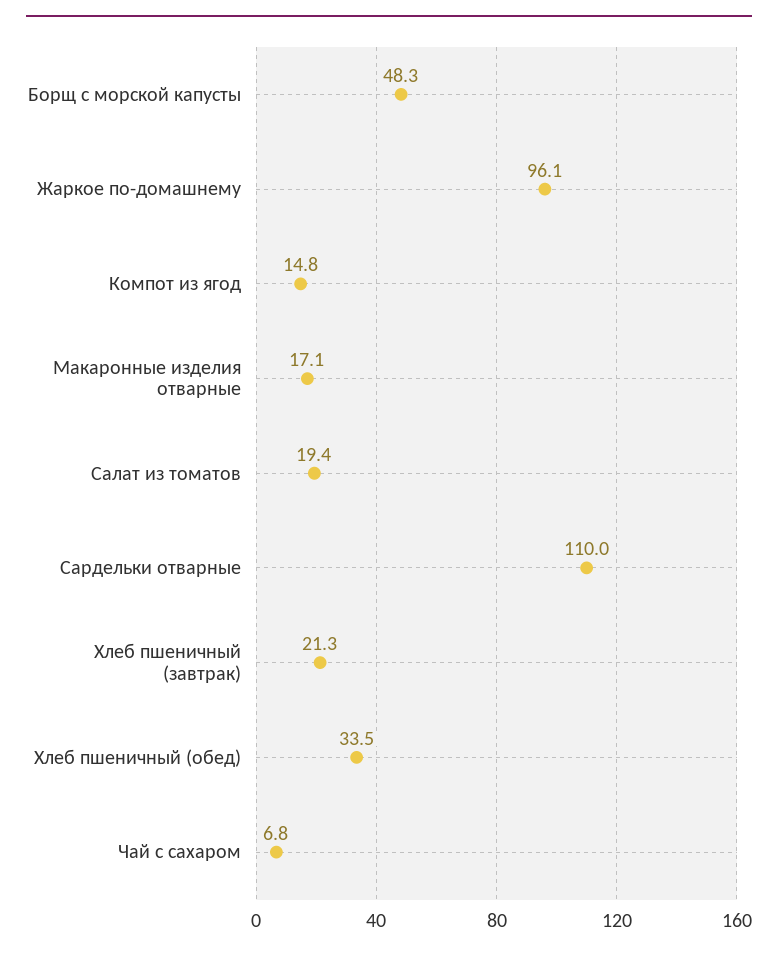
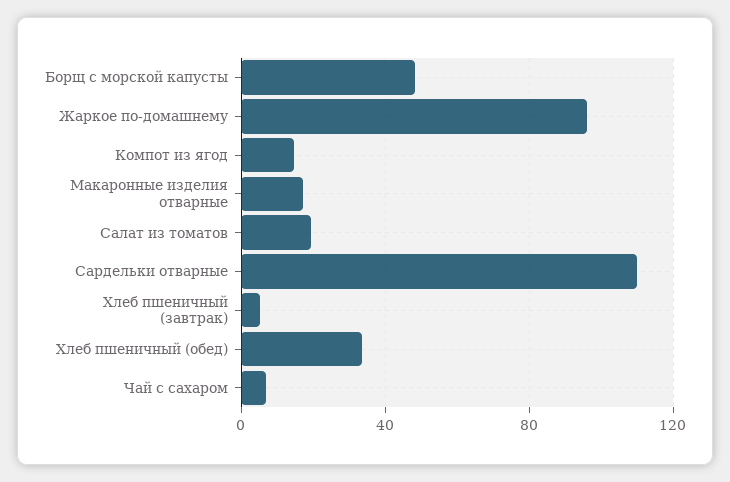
Хлеб пшеничный (завтрак): 21.3 -> 5

